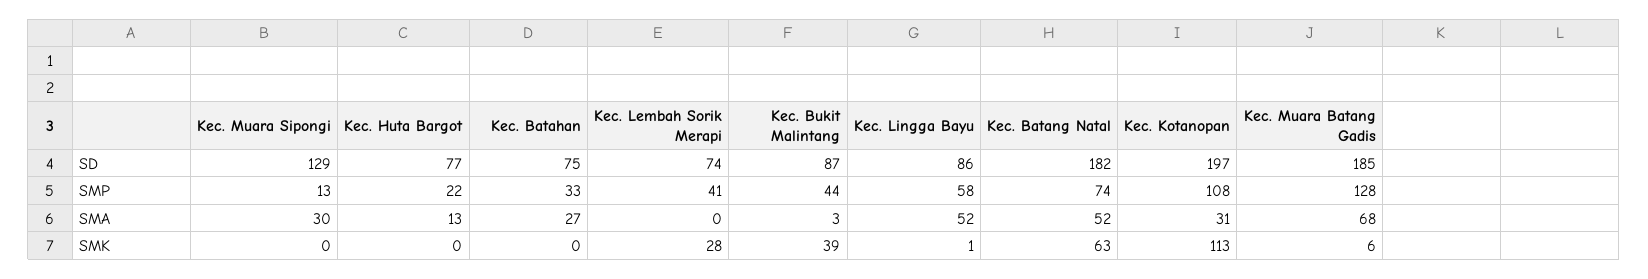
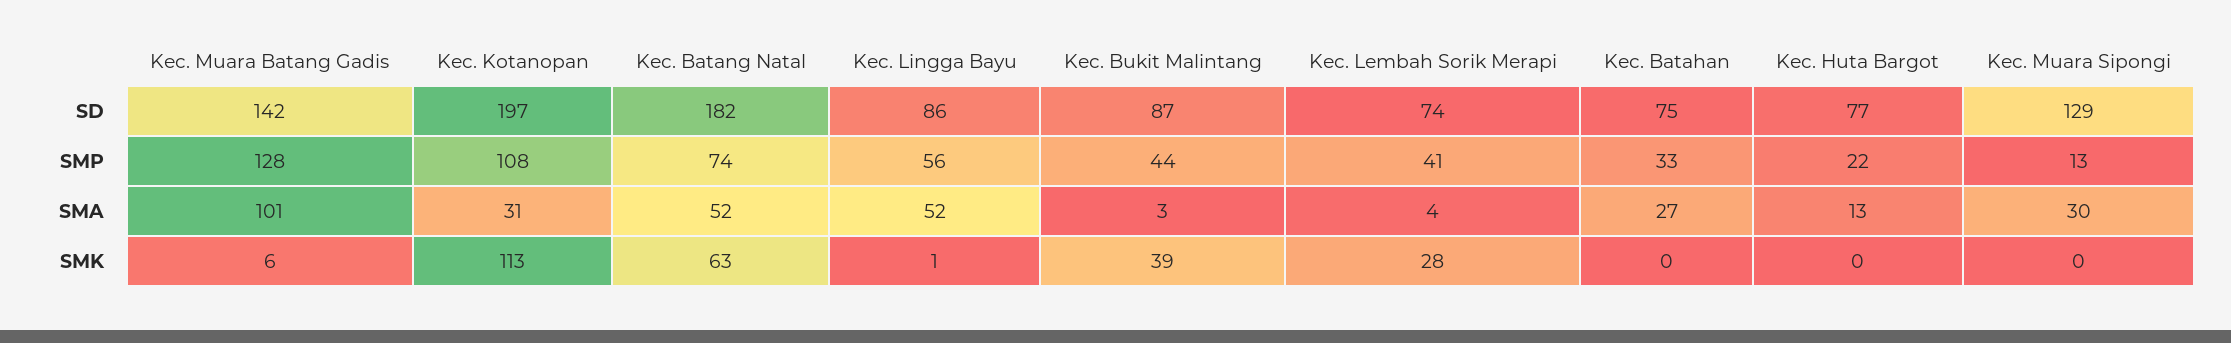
Kec. Muara Batang Gadis, SD: 185 -> 142
Kec. Lingga Bayu, SMP: 58 -> 56
Kec. Lembah Sorik Merapi, SMA: 0 -> 4
Kec. Muara Batang Gadis, SMA: 68 -> 101

